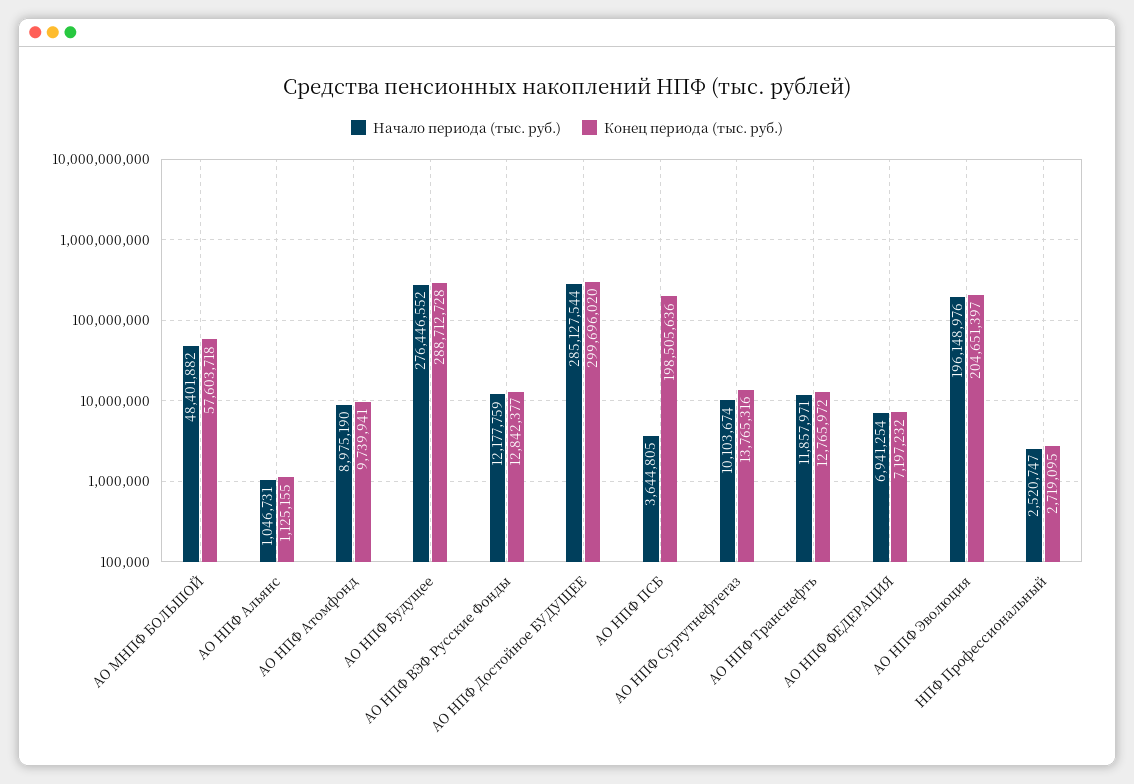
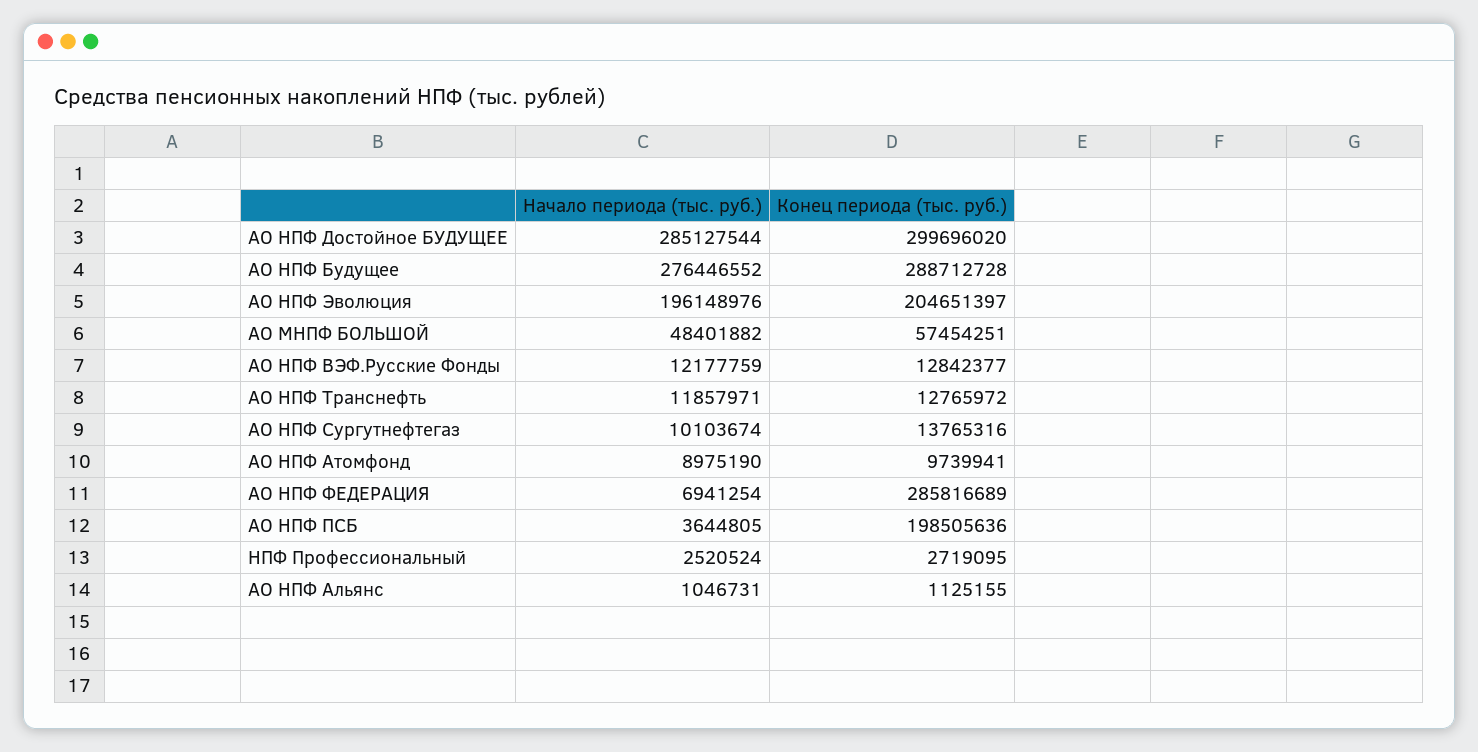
Конец периода (тыс. руб.), АО МНПФ БОЛЬШОЙ: 57603718 -> 57454251
Конец периода (тыс. руб.), АО НПФ ФЕДЕРАЦИЯ: 7197232 -> 285816689
Начало периода (тыс. руб.), НПФ Профессиональный: 2520747 -> 2520524

